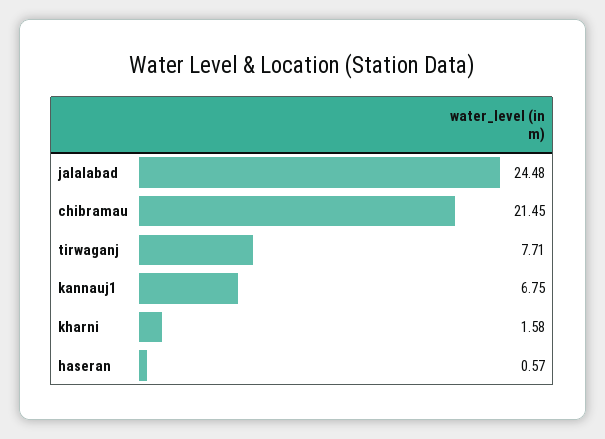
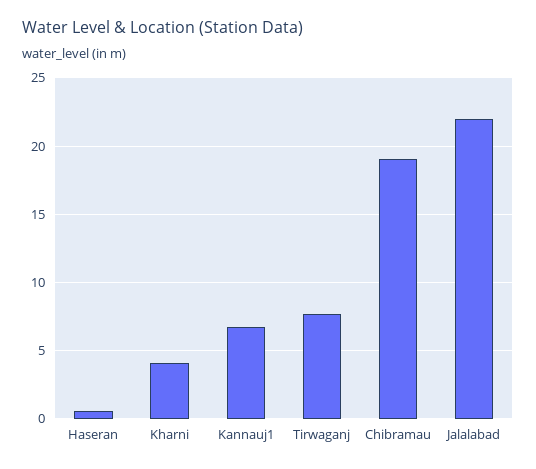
jalalabad: 24.48 -> 22
chibramau: 21.45 -> 19
kharni: 1.58 -> 4

